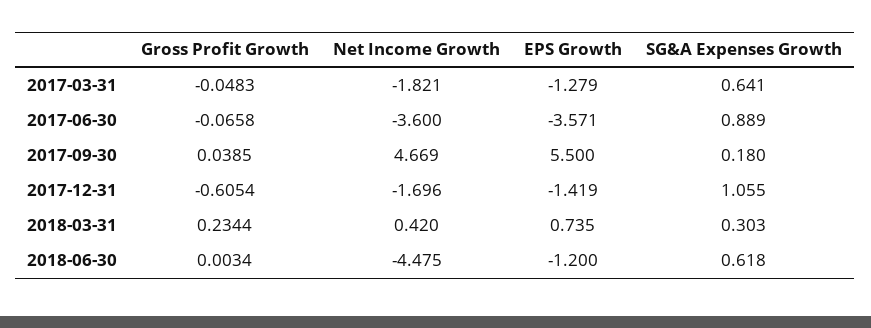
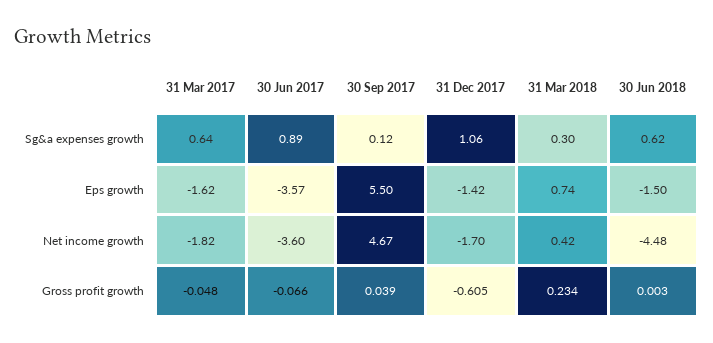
EPS Growth, 2017-03-31: -1.279 -> -1.62
SG&A Expenses Growth, 2017-09-30: 0.18 -> 0.12
EPS Growth, 2018-06-30: -1.2 -> -1.5

